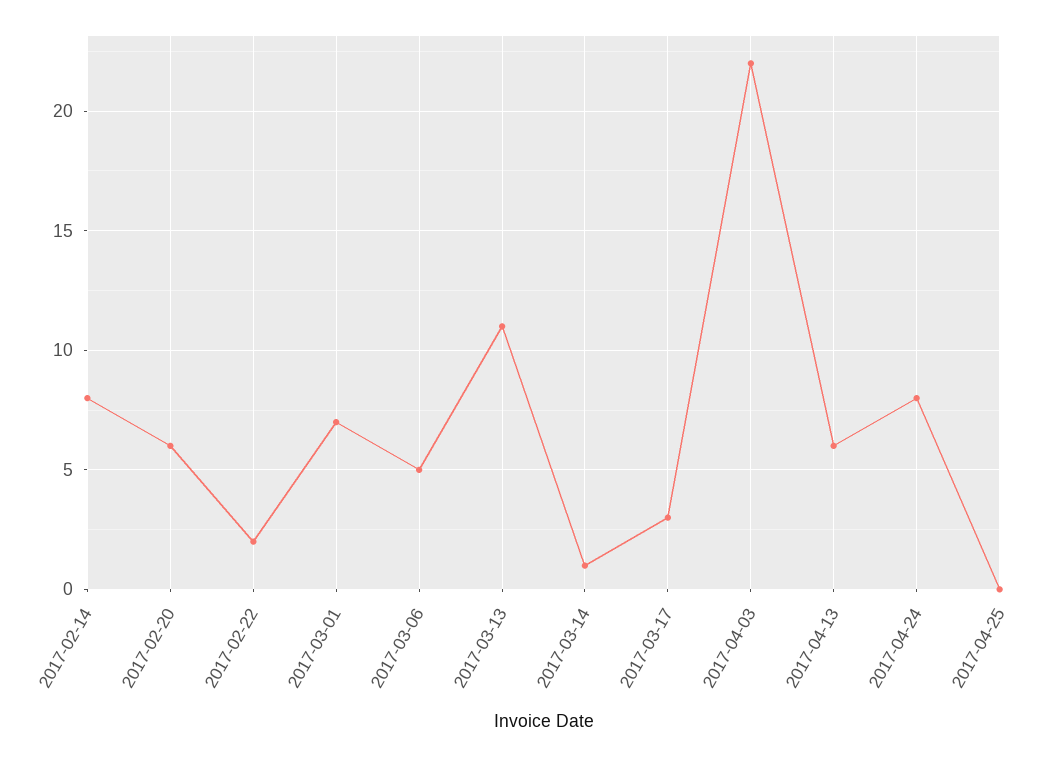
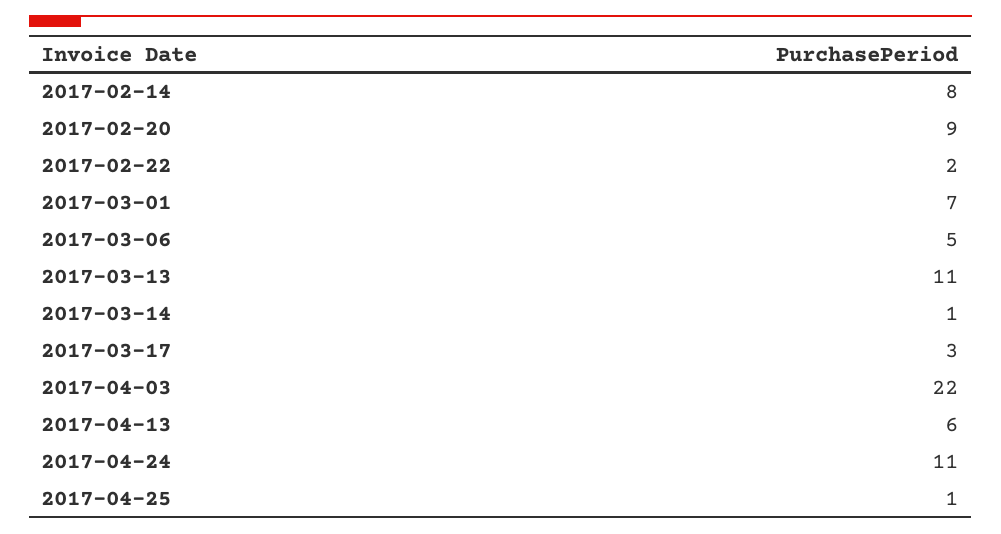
2017-02-20: 6 -> 9
2017-04-24: 8 -> 11
2017-04-25: 0 -> 1

